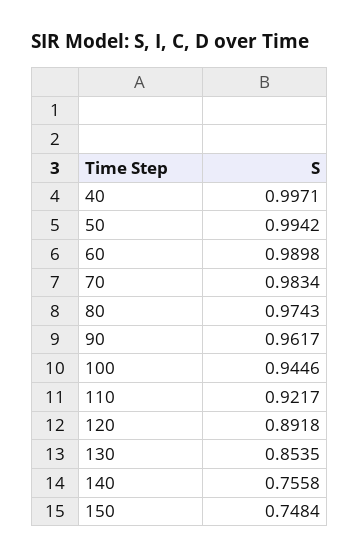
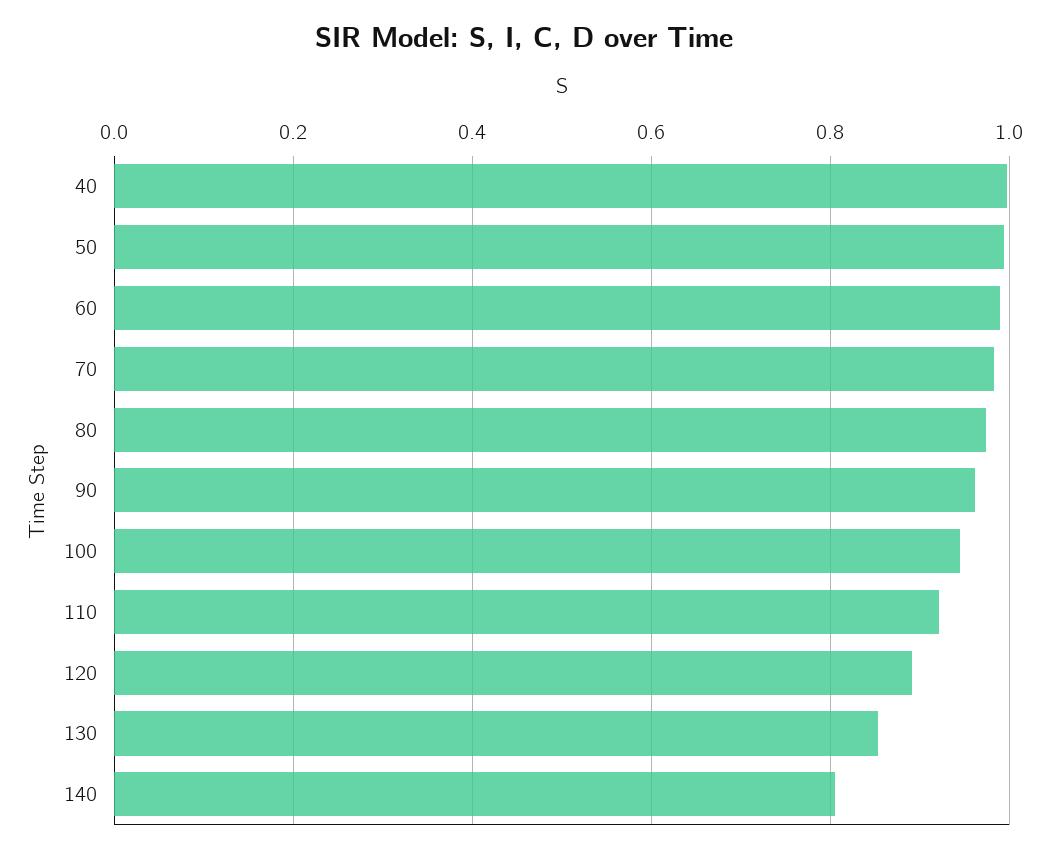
140: 0.7558 -> 0.8
150: 0.7484 -> none

